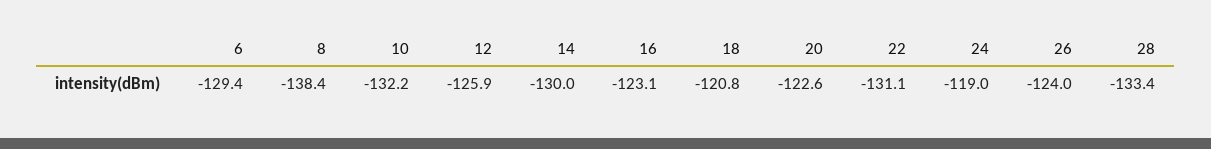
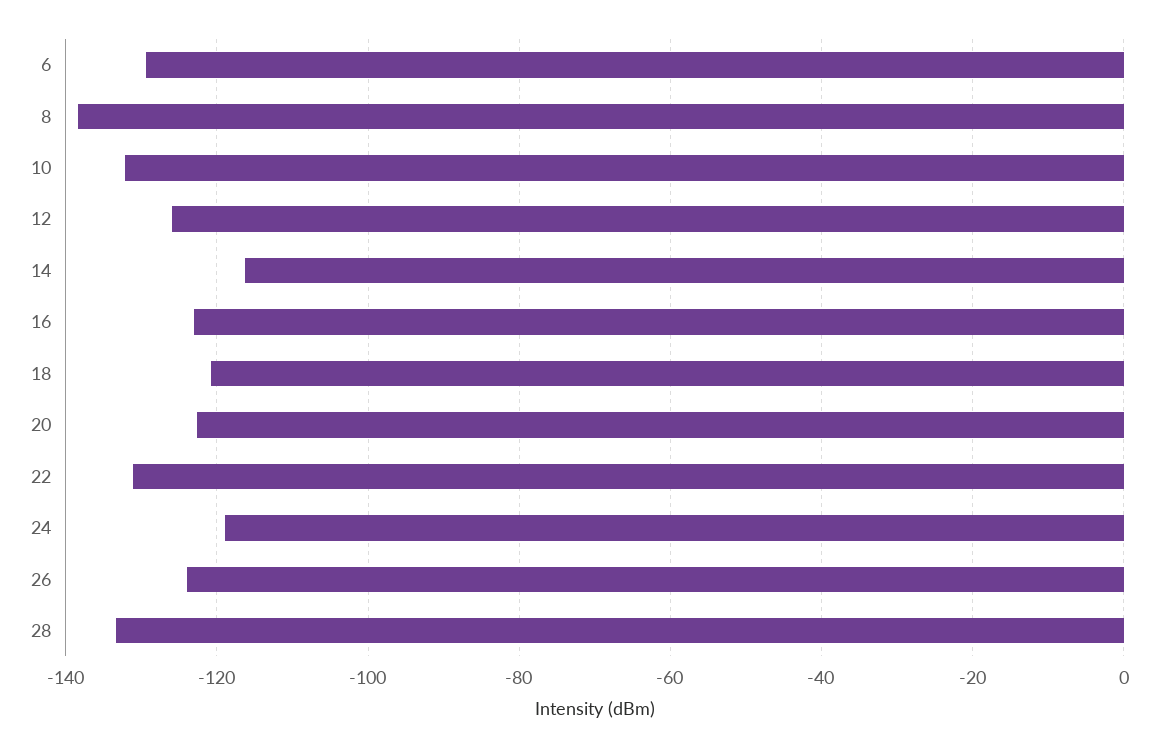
14: -130 -> -116

